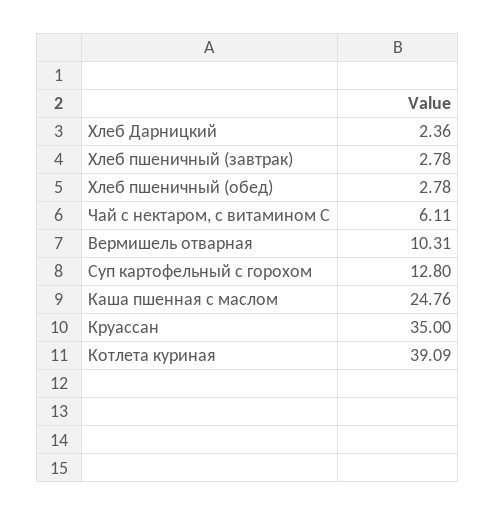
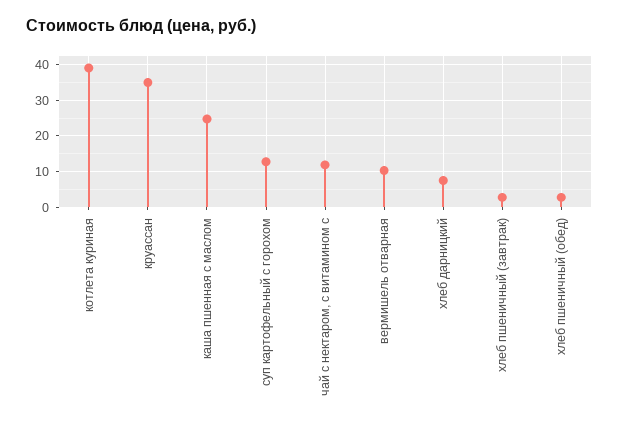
Хлеб Дарницкий: 2.36 -> 8
Чай с нектаром, с витамином С: 6.11 -> 12

